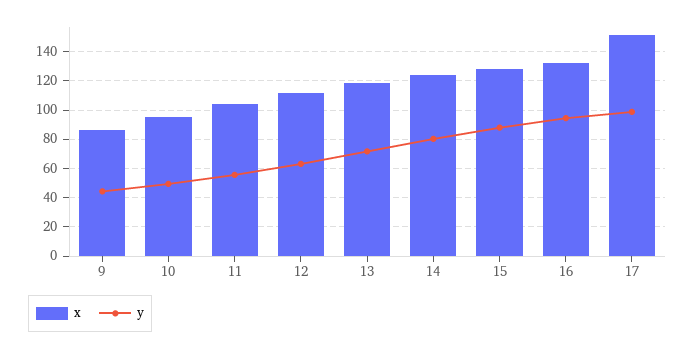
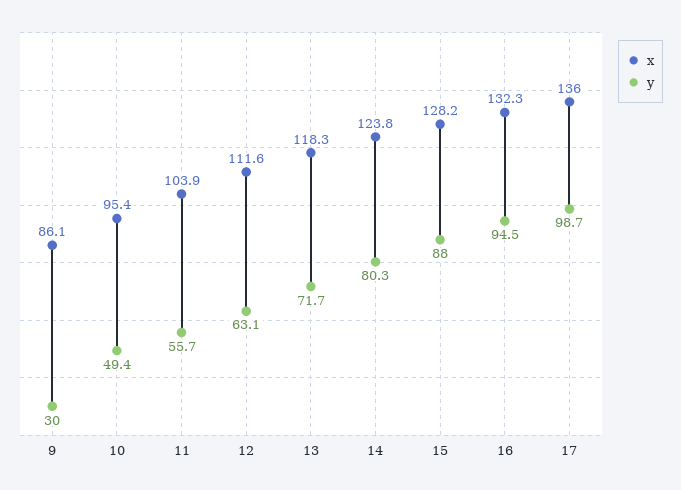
y, 9: 45 -> 30
x, 17: 150 -> 136

